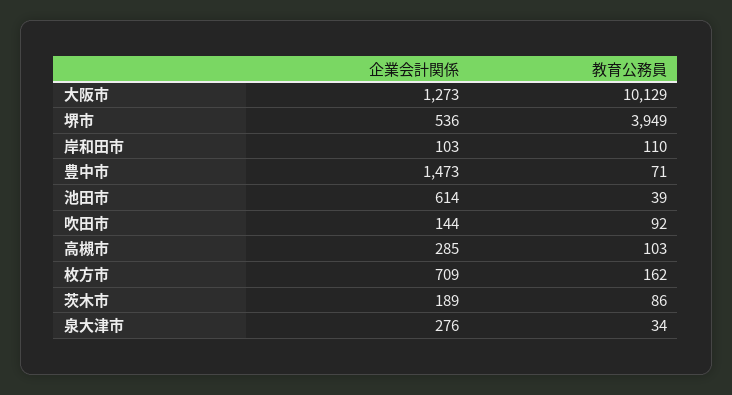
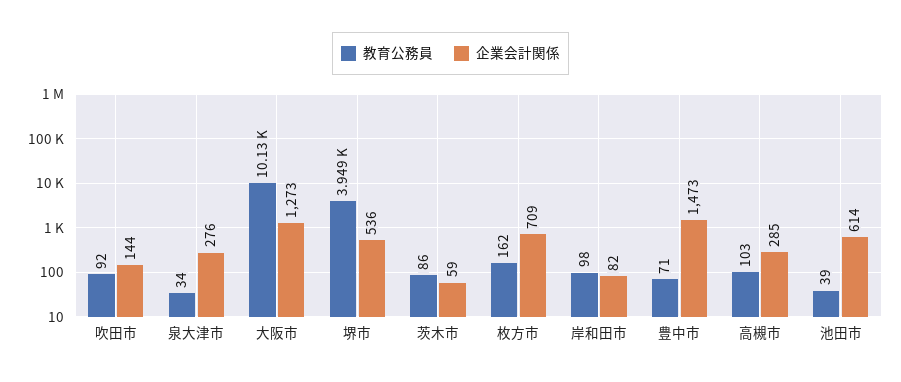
企業会計関係, 岸和田市: 103 -> 82
教育公務員, 岸和田市: 110 -> 98
企業会計関係, 茨木市: 189 -> 59

